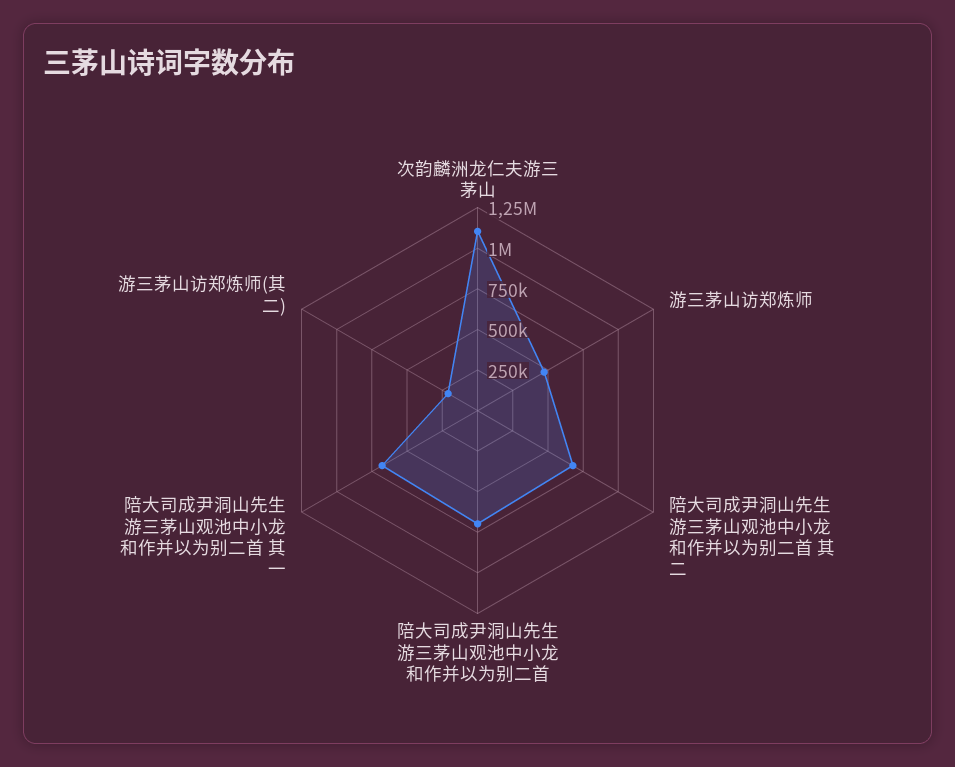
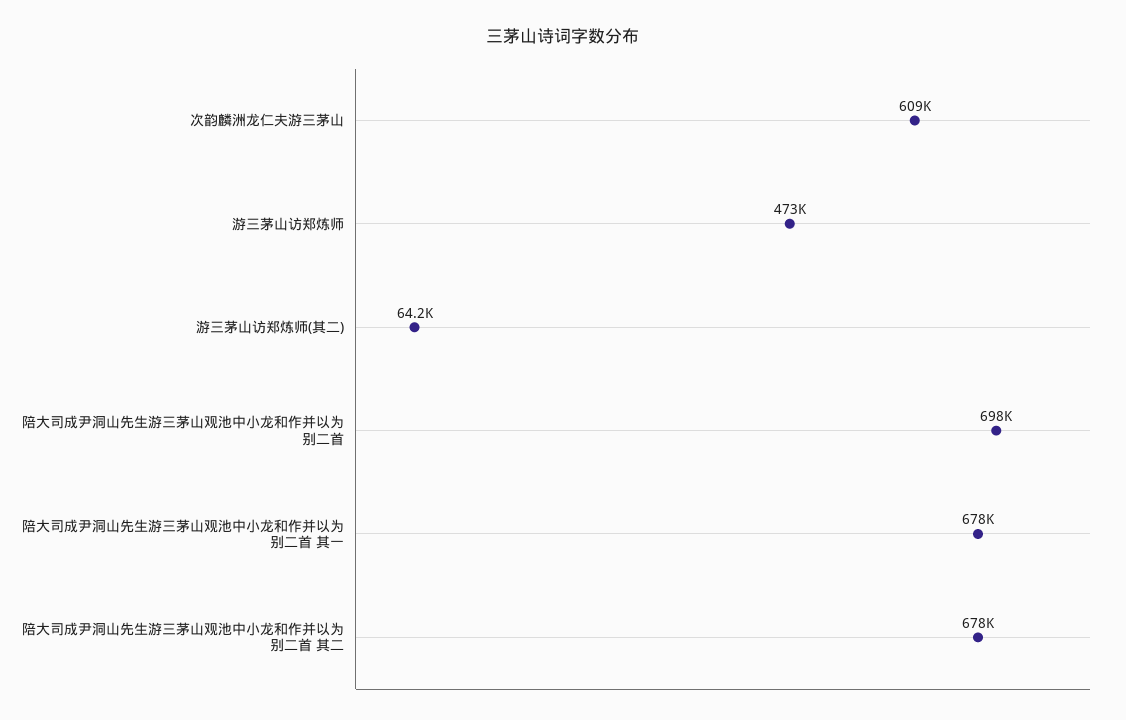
次韵麟洲龙仁夫游三茅山: 1100000 -> 609000
游三茅山访郑炼师(其二): 200000 -> 64200

